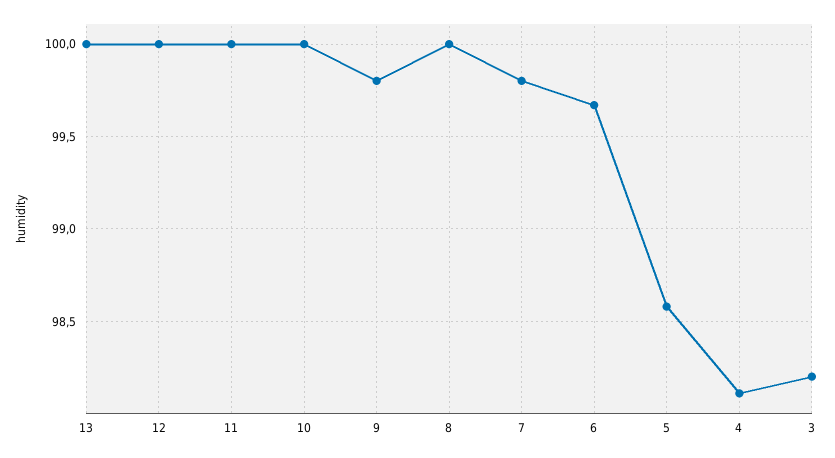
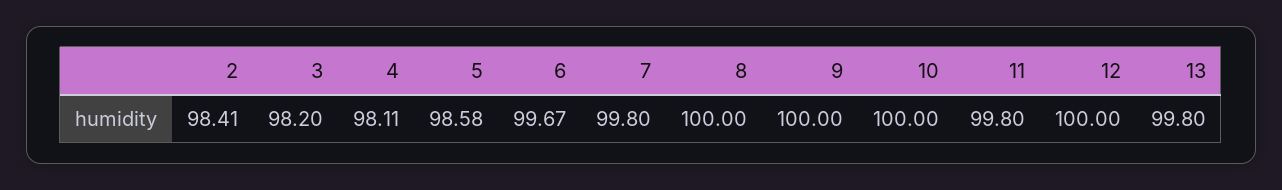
13: 100 -> 99.8
11: 100 -> 99.8
9: 99.8 -> 100
2: none -> 98.41

